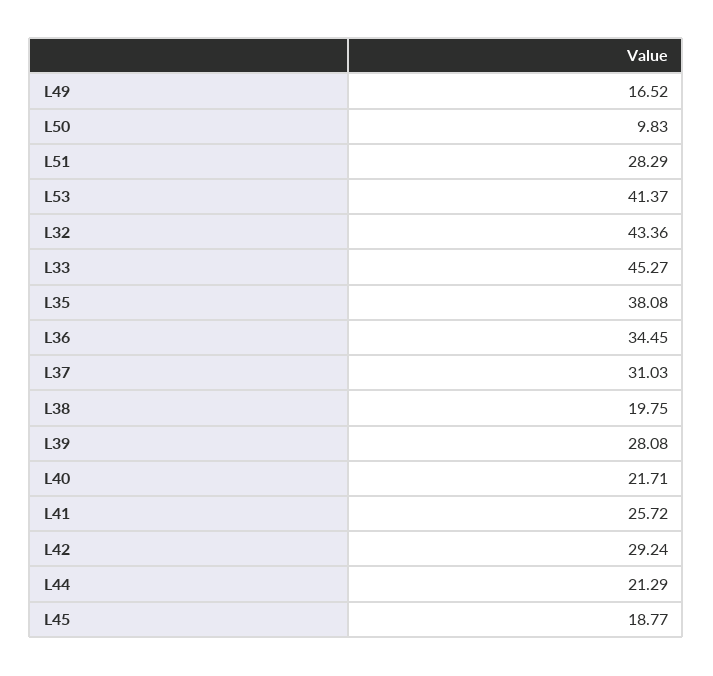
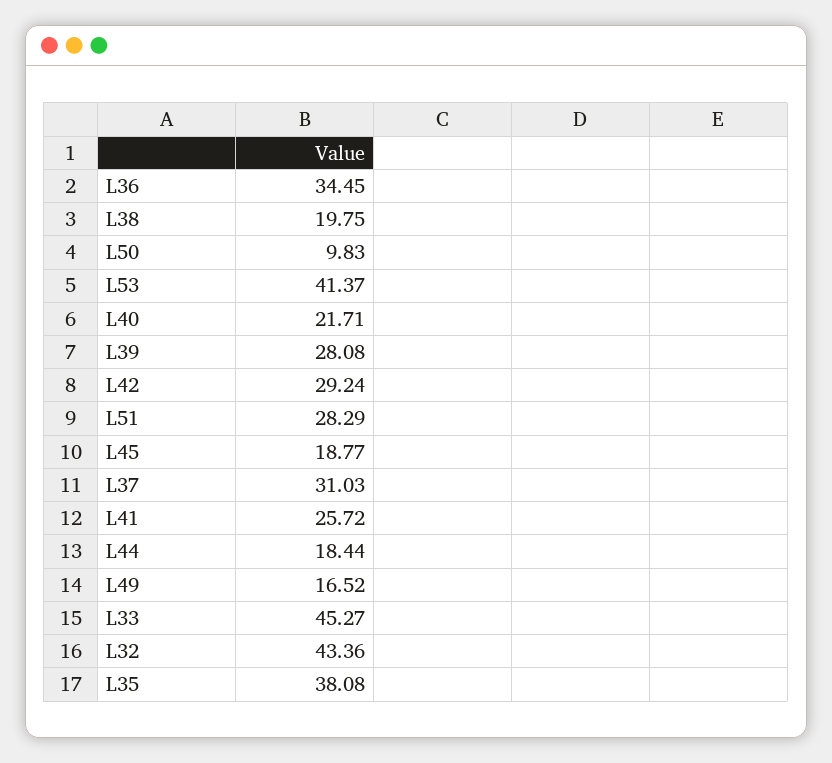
L44: 21.29 -> 18.44

